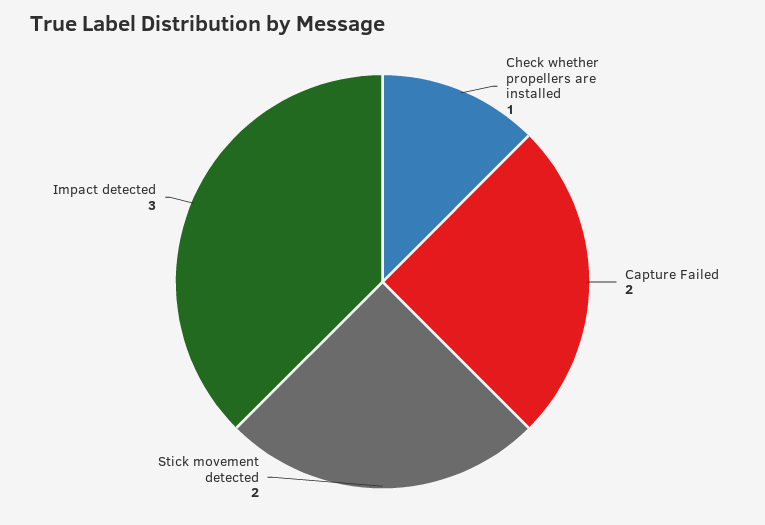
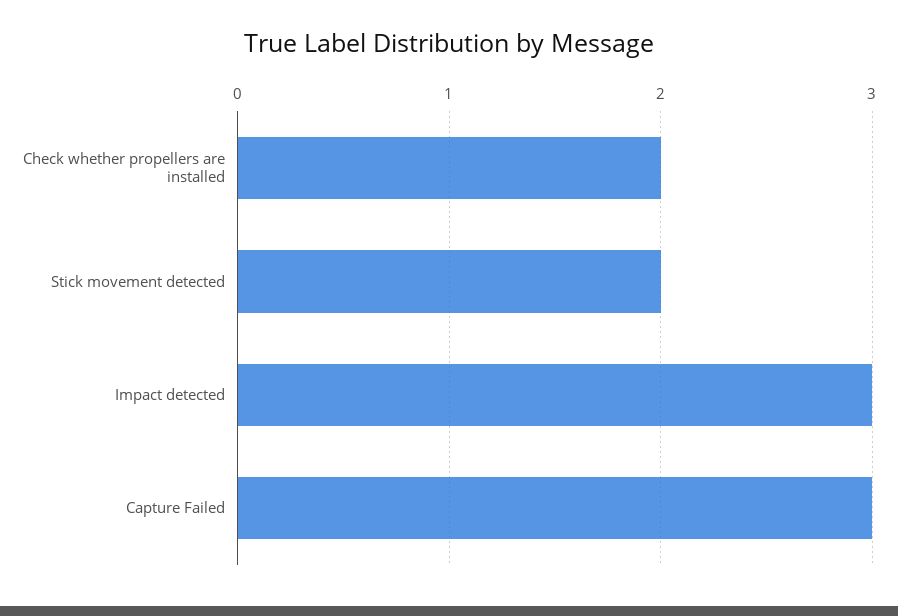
Check whether propellers are installed: 1 -> 2
Capture Failed: 2 -> 3

